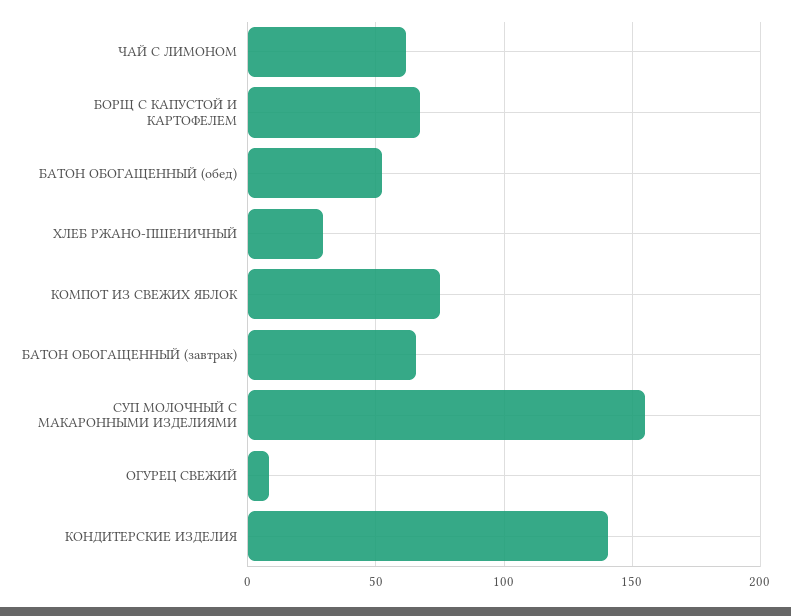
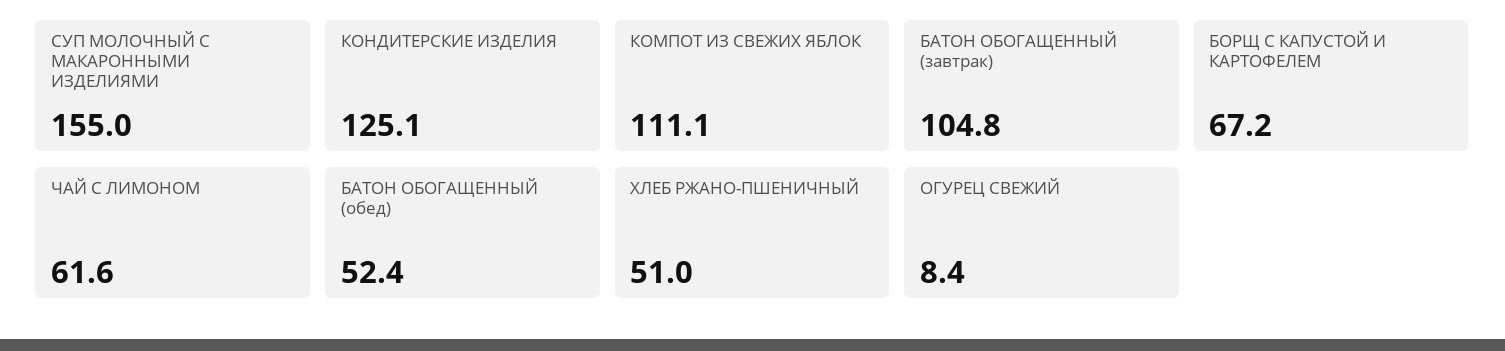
ХЛЕБ РЖАНО-ПШЕНИЧНЫЙ: 30 -> 51
КОМПОТ ИЗ СВЕЖИХ ЯБЛОК: 75 -> 111.1
БАТОН ОБОГАЩЕННЫЙ (завтрак): 65 -> 104.8
КОНДИТЕРСКИЕ ИЗДЕЛИЯ: 140 -> 125.1

